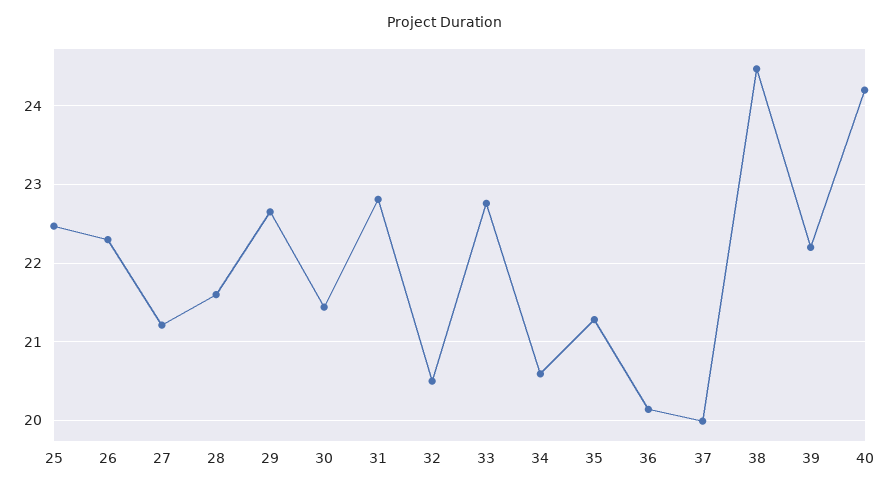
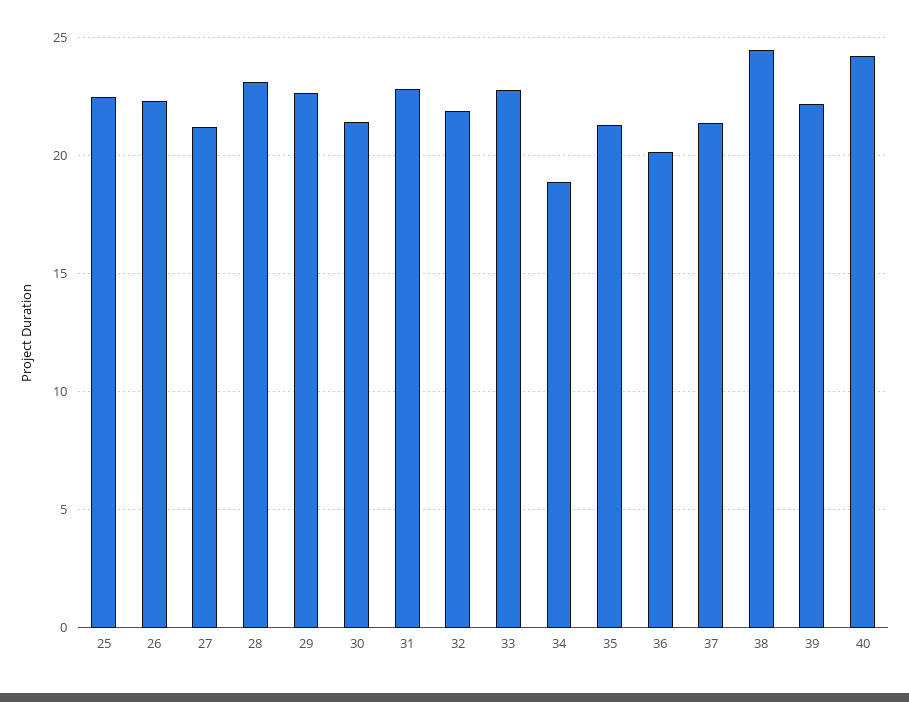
28: 21.6 -> 23
32: 20.5 -> 22
34: 20.6 -> 19
37: 20 -> 21.5

